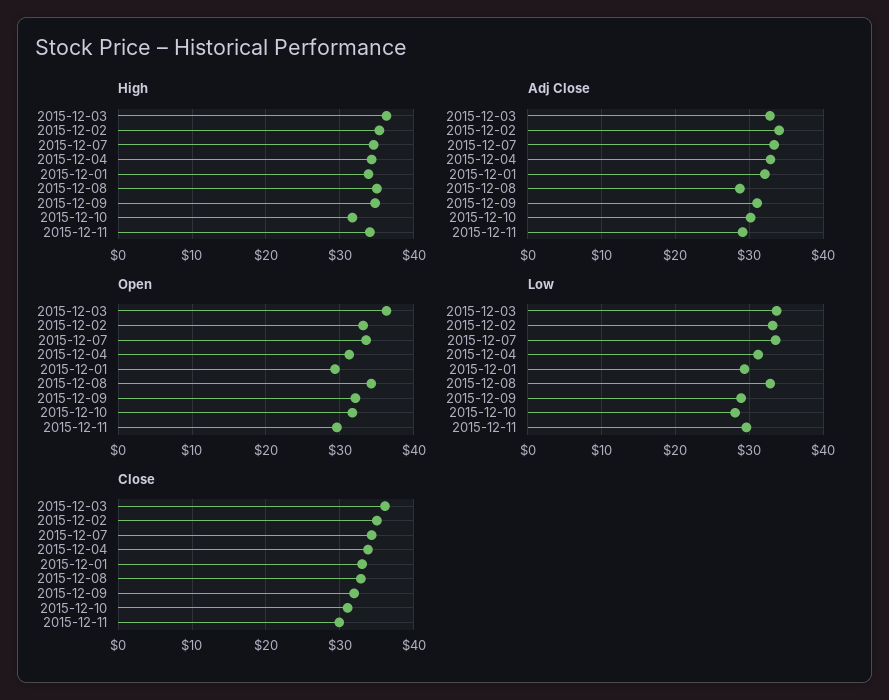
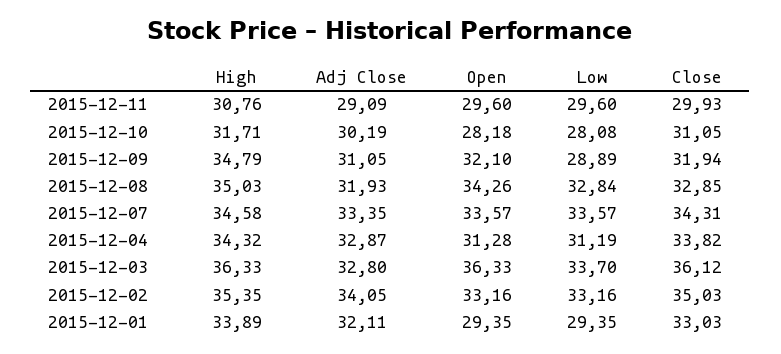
High, 2015-12-11: 34 -> 30.76
Adj Close, 2015-12-08: 29 -> 31.93
Open, 2015-12-10: 32 -> 28.18

